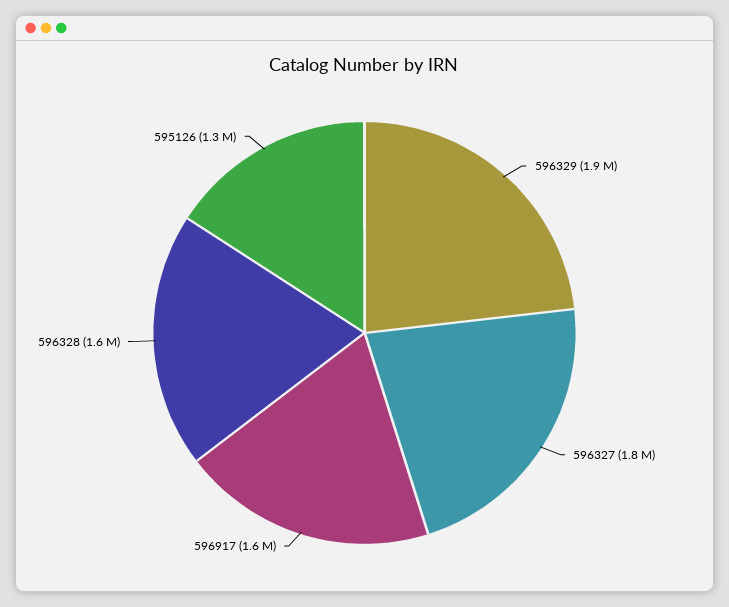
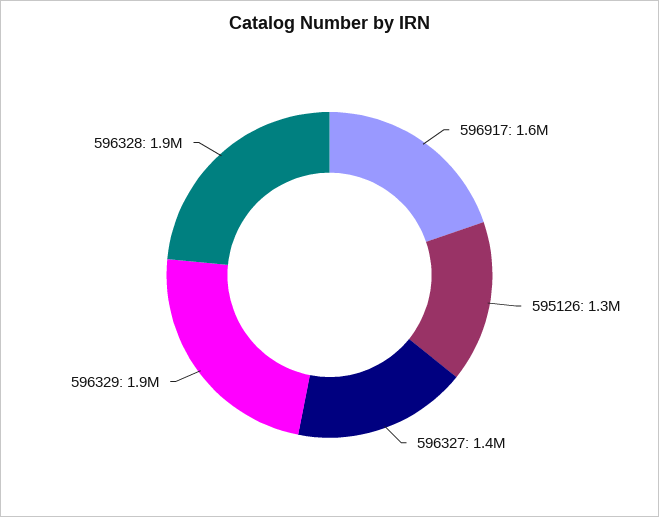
596327: 1800000 -> 1400000
596328: 1600000 -> 1900000

